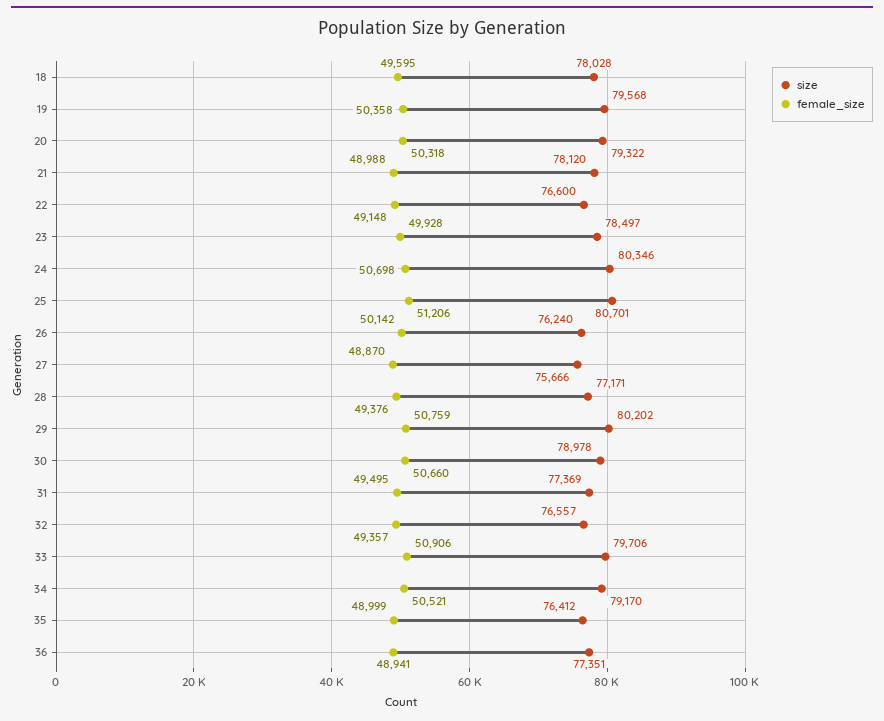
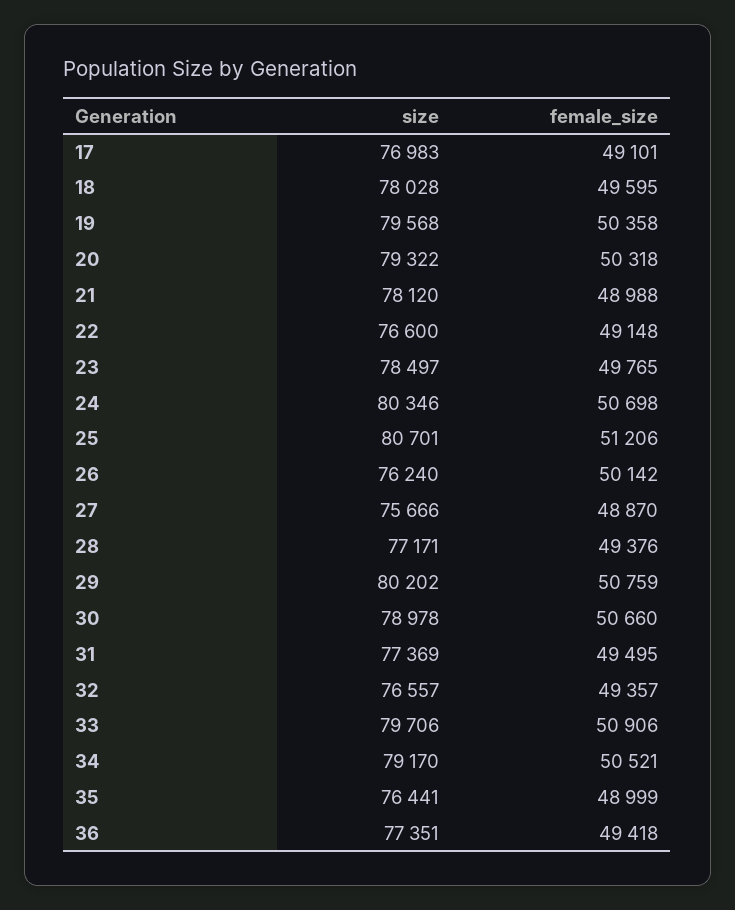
female_size, 23: 49928 -> 49765
size, 35: 76412 -> 76441
female_size, 36: 48941 -> 49418
size, 17: none -> 76983
female_size, 17: none -> 49101

